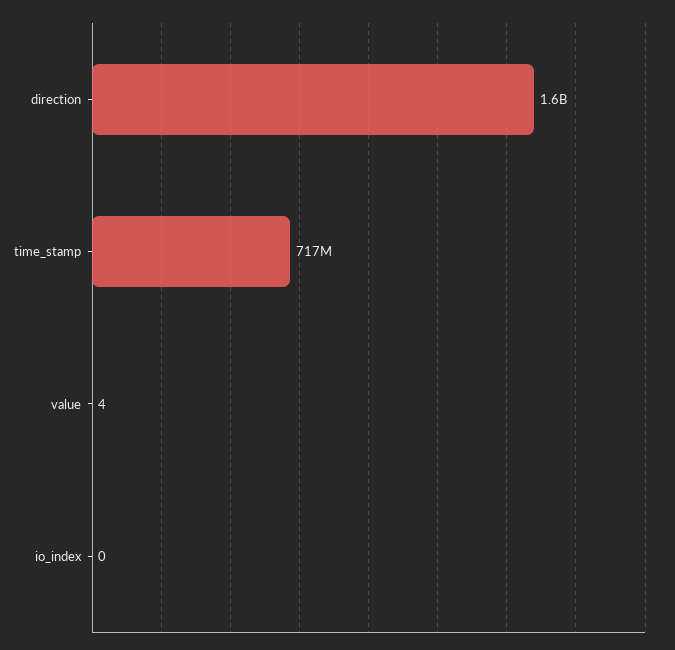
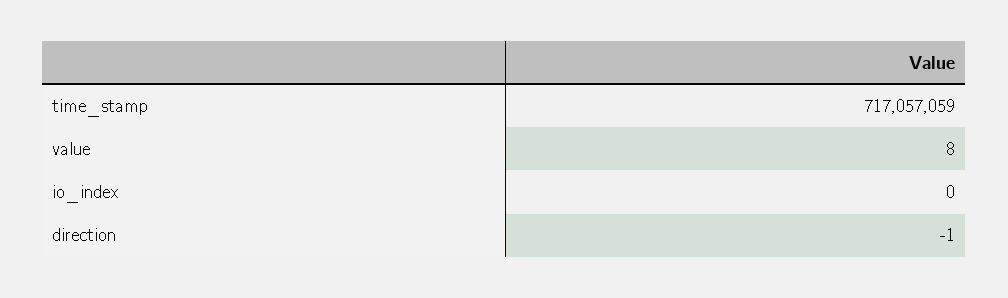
direction: 1600000000 -> -1
value: 4 -> 8

